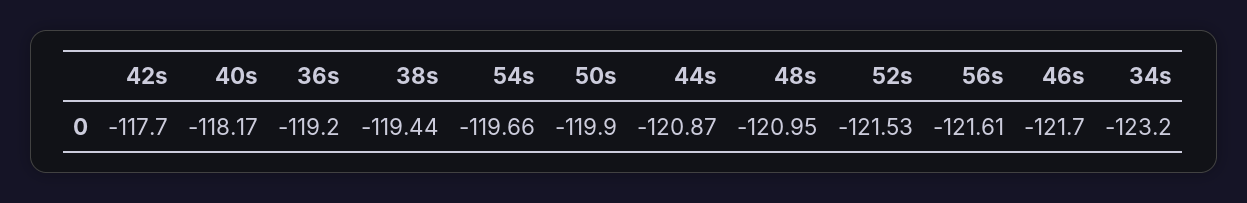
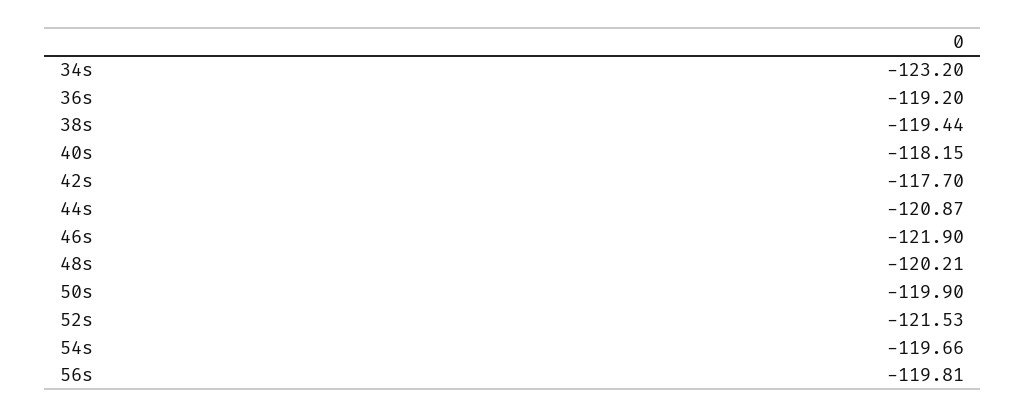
40s: -118.17 -> -118.15
48s: -120.95 -> -120.21
56s: -121.61 -> -119.81
46s: -121.7 -> -121.9

